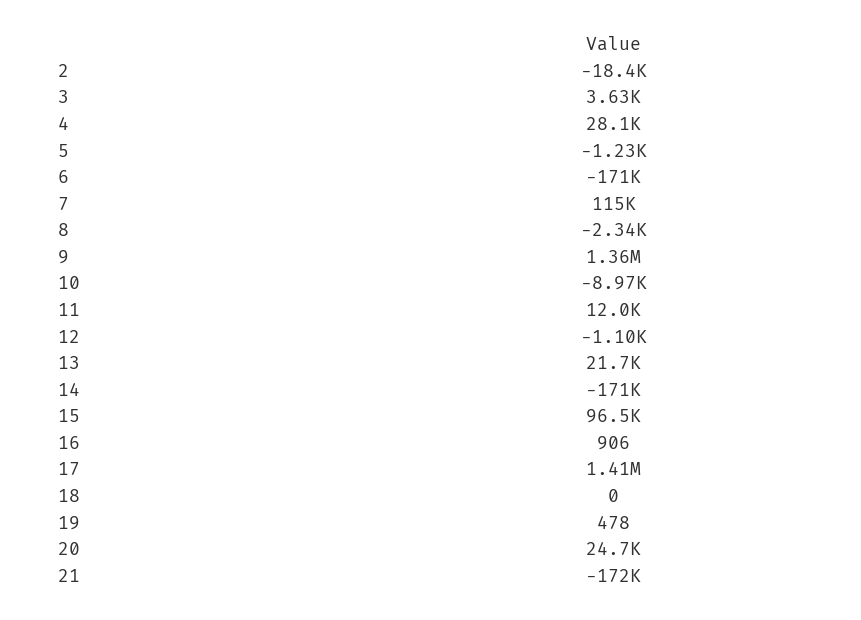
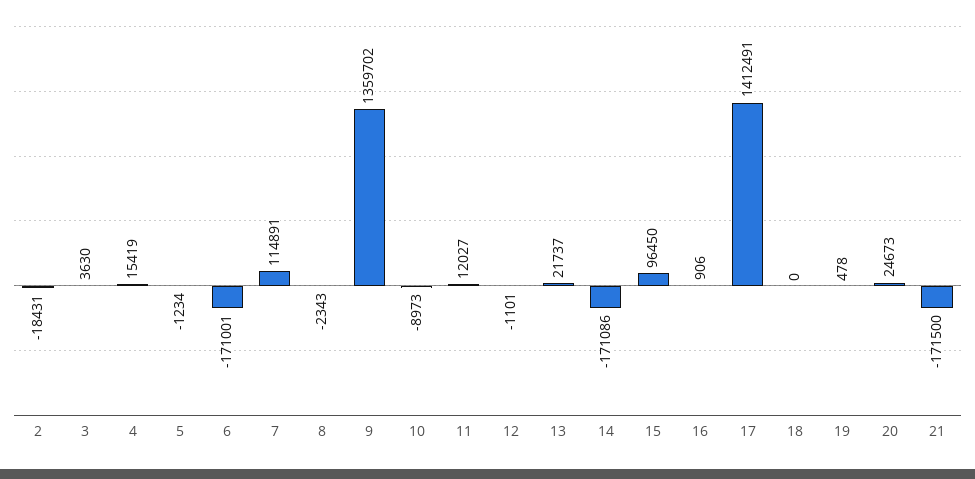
4: 28100 -> 15419

